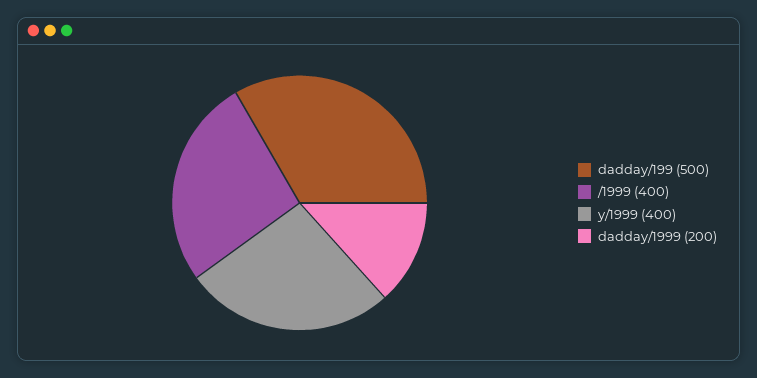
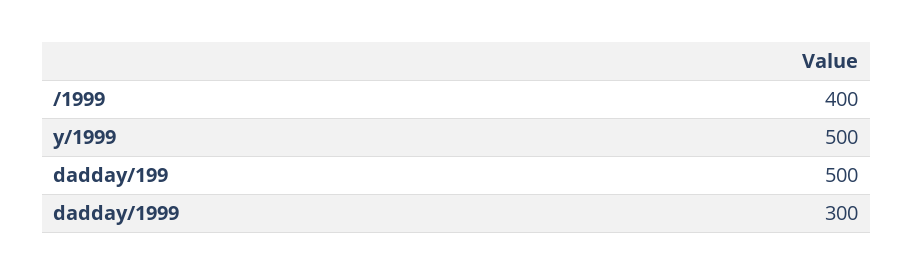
y/1999: 400 -> 500
dadday/1999: 200 -> 300

